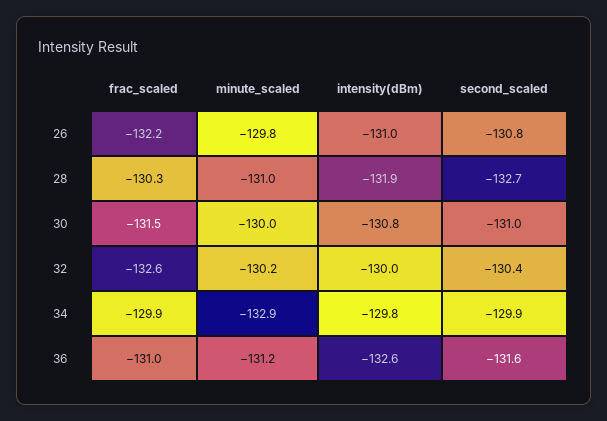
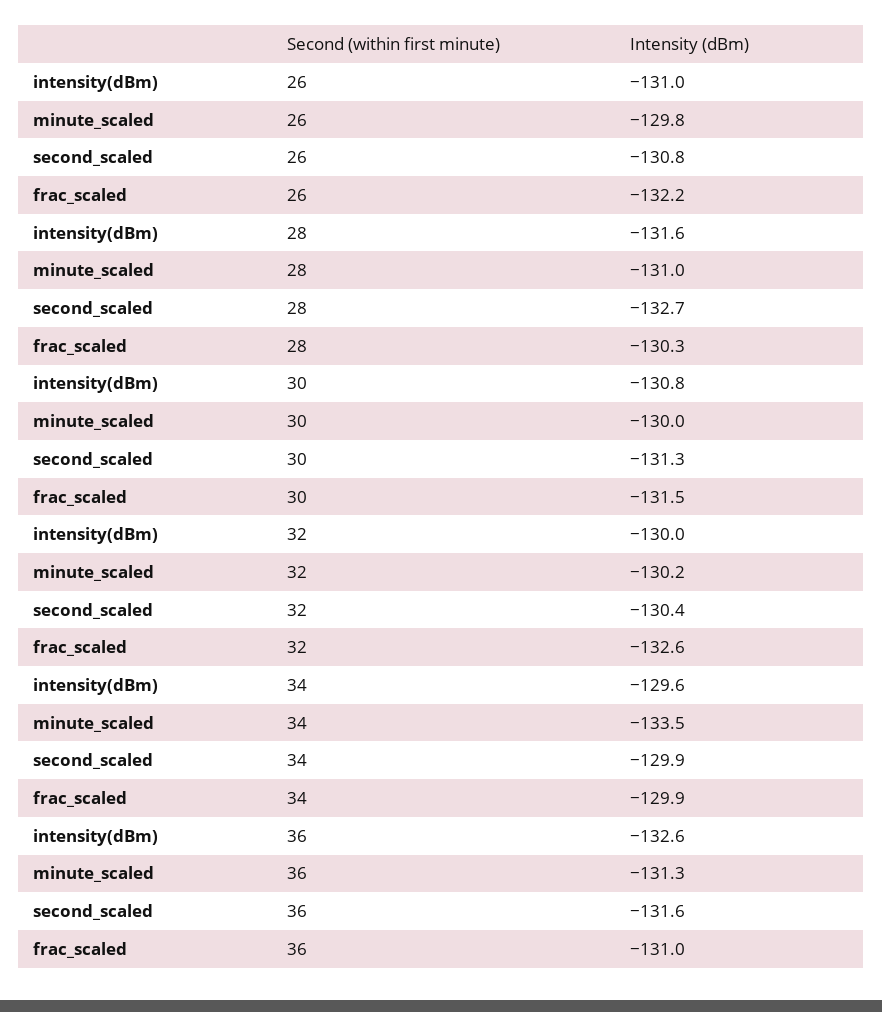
intensity(dBm), 28: -131.9 -> -131.6
second_scaled, 30: -131 -> -131.3
minute_scaled, 34: -132.9 -> -133.5
intensity(dBm), 34: -129.8 -> -129.6
minute_scaled, 36: -131.2 -> -131.3

